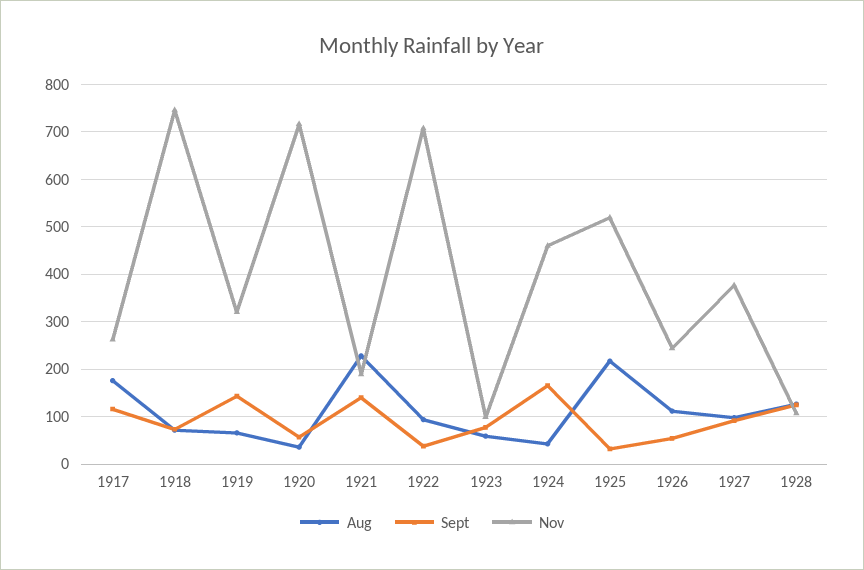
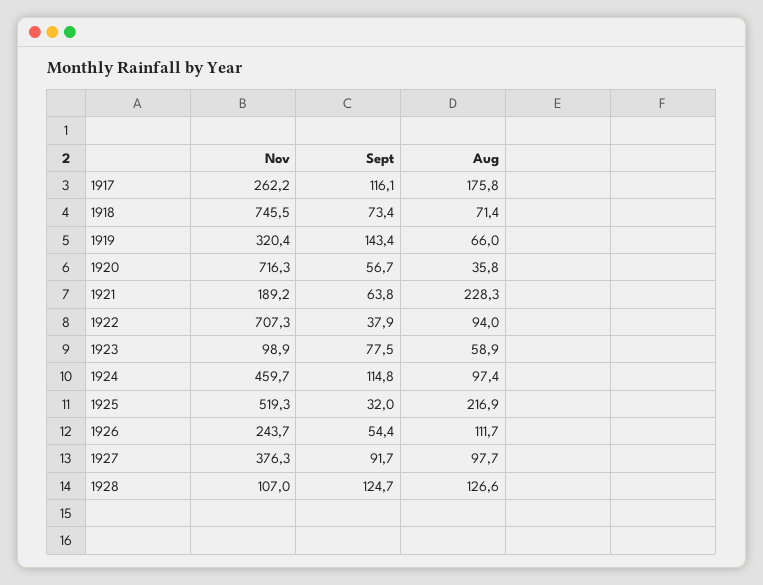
Sept, 1921: 140 -> 63.8
Aug, 1924: 40 -> 97.4
Sept, 1924: 160 -> 114.8

